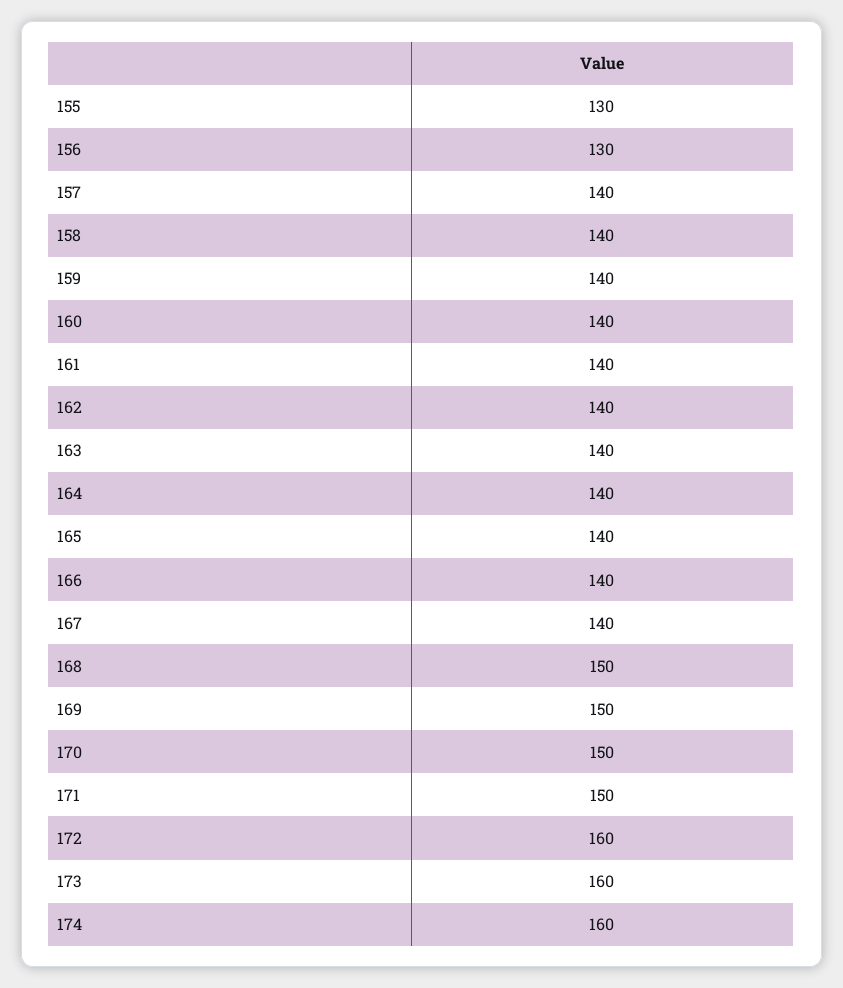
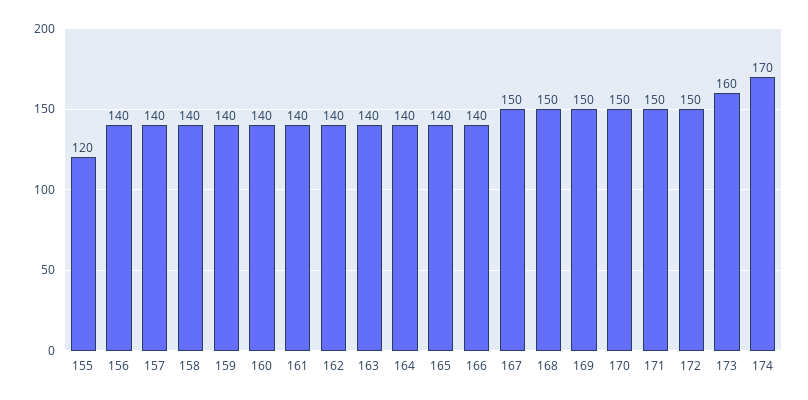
155: 130 -> 120
156: 130 -> 140
167: 140 -> 150
172: 160 -> 150
174: 160 -> 170

